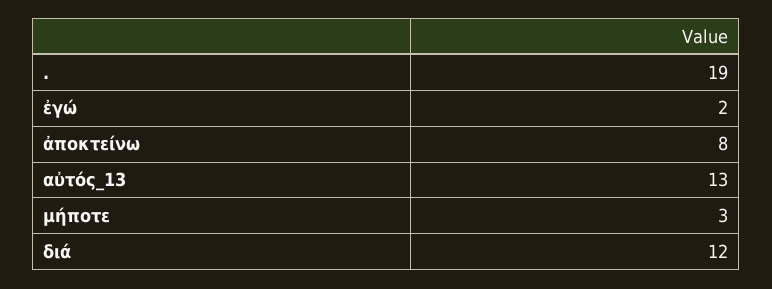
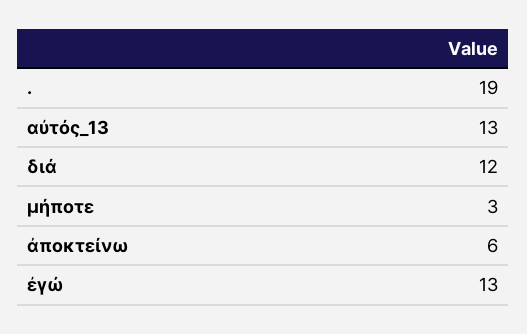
ἐγώ: 2 -> 13
ἀποκτείνω: 8 -> 6

